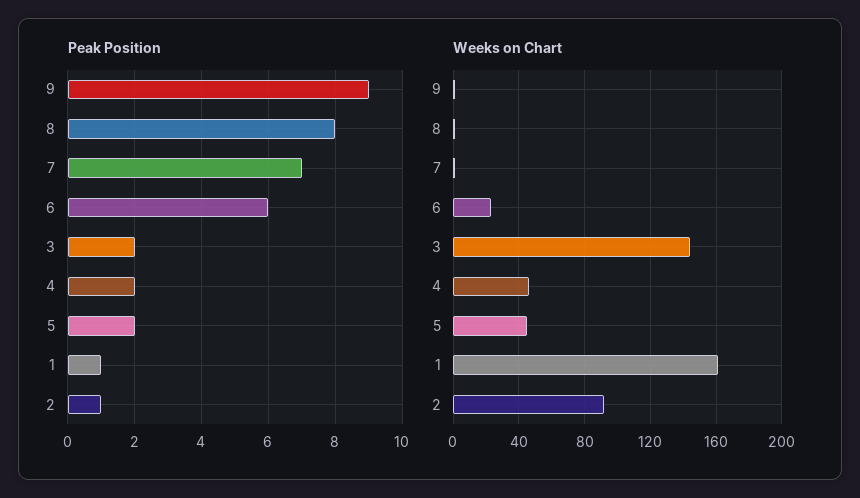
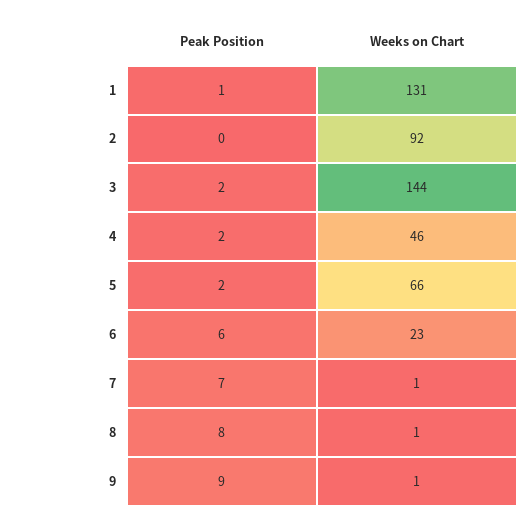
Peak Position, 2: 1 -> 0
Weeks on Chart, 5: 45 -> 66
Weeks on Chart, 1: 160 -> 131

